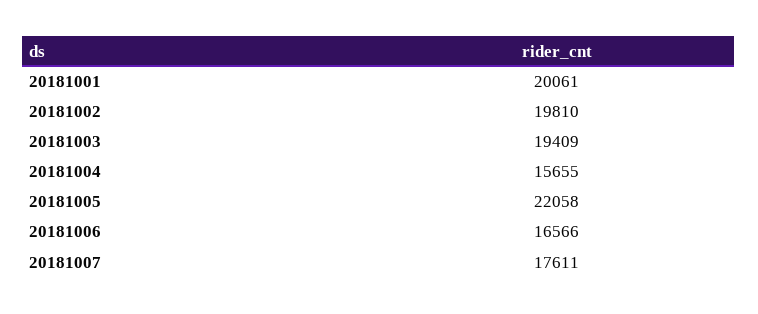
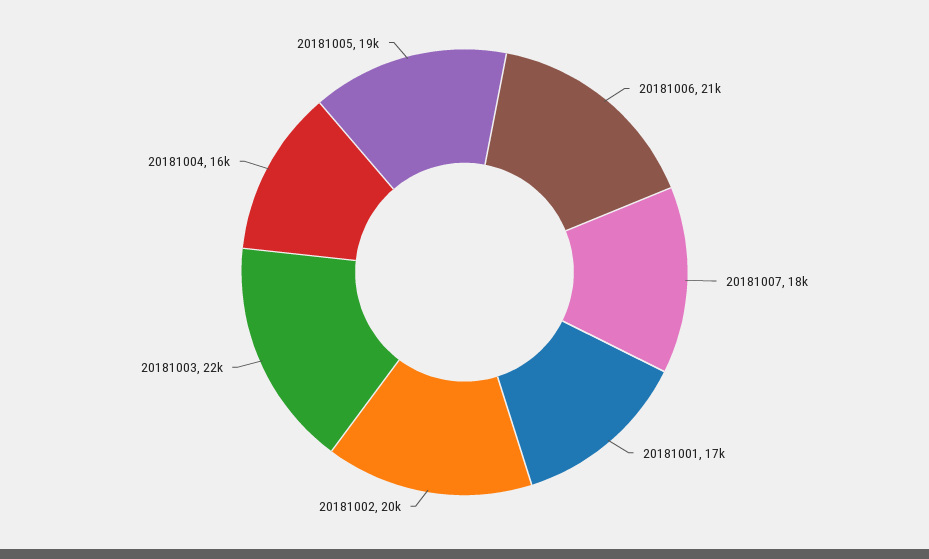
20181001: 20061 -> 17000
20181003: 19409 -> 22000
20181005: 22058 -> 19000
20181006: 16566 -> 21000

